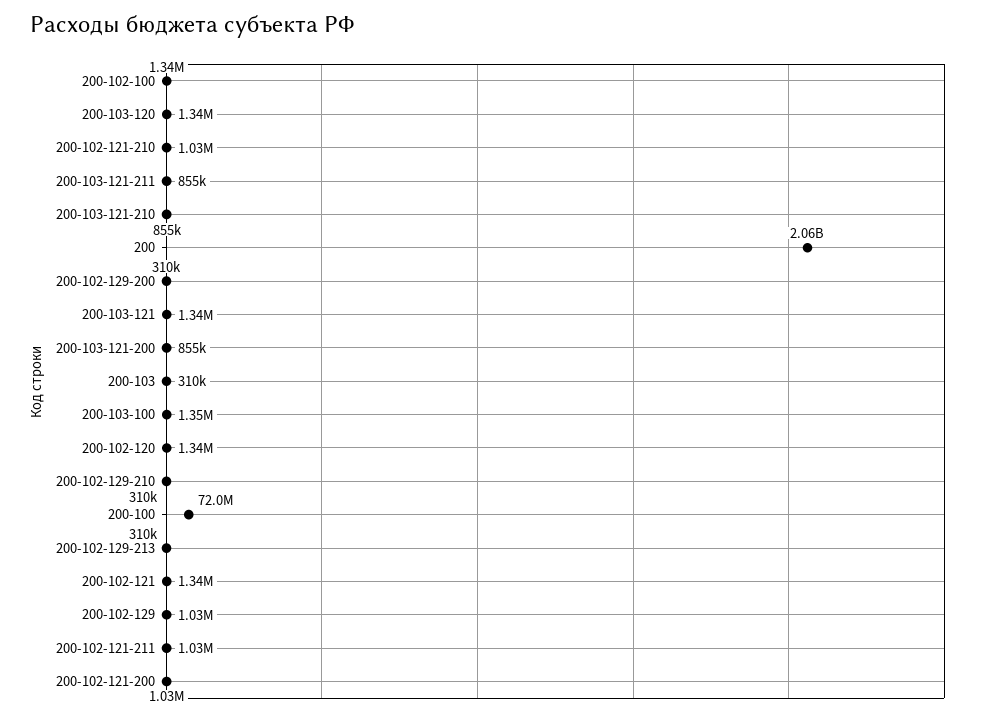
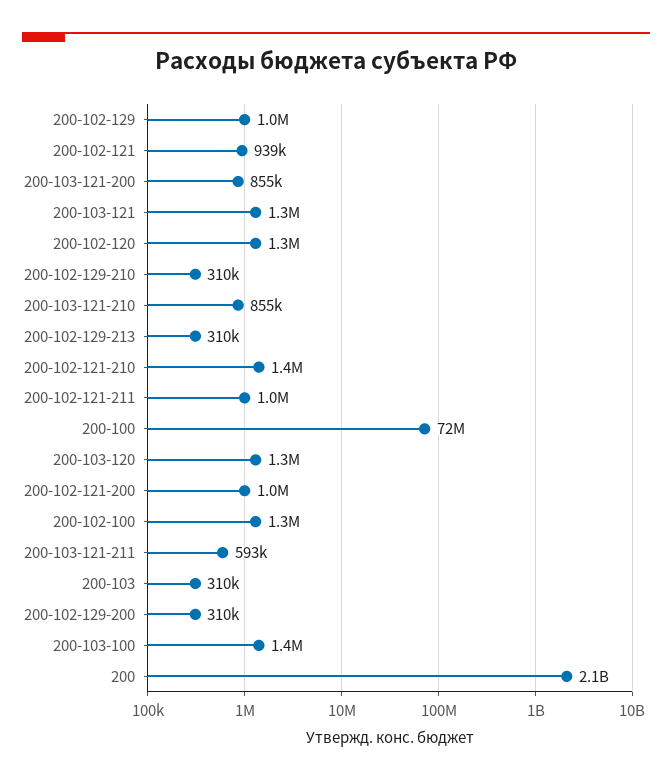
200-102-121-210: 1030000 -> 1400000
200-103-121-211: 855000 -> 593000
200-102-121: 1340000 -> 939000

